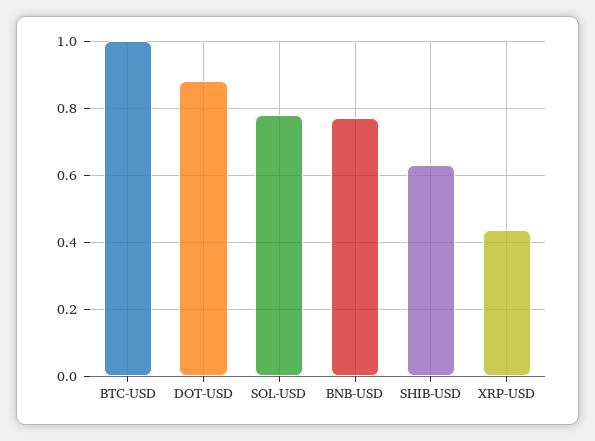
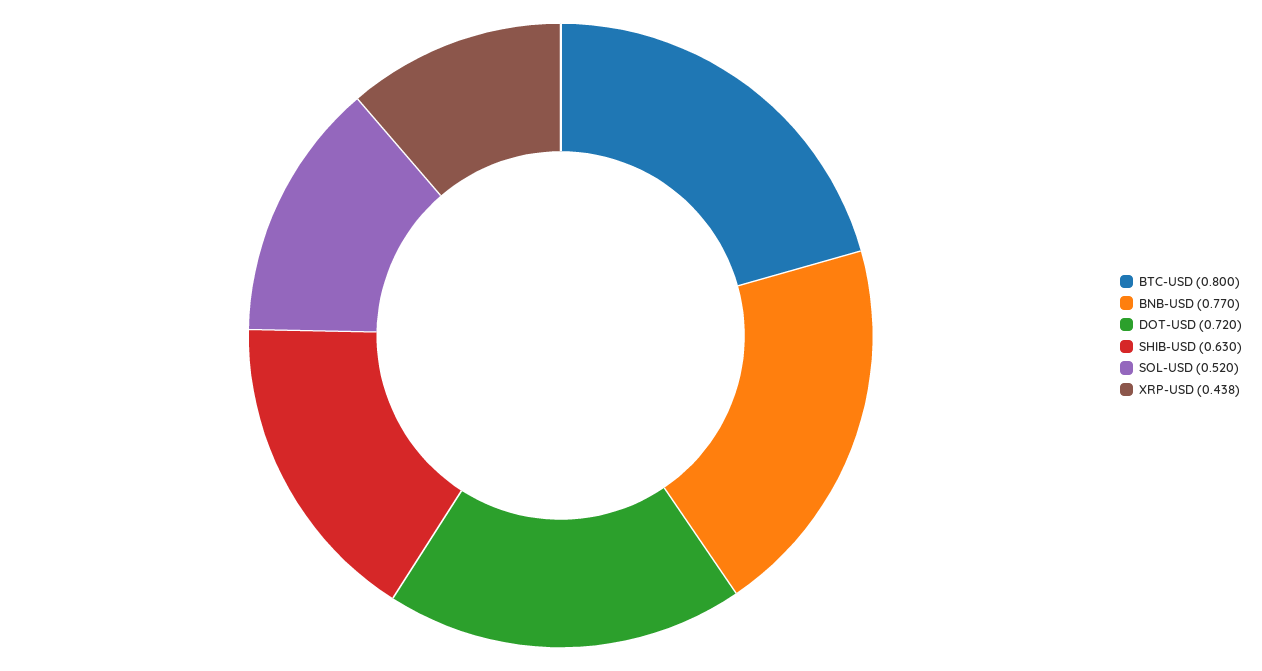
BTC-USD: 1 -> 0.8
DOT-USD: 0.88 -> 0.72
SOL-USD: 0.78 -> 0.52

